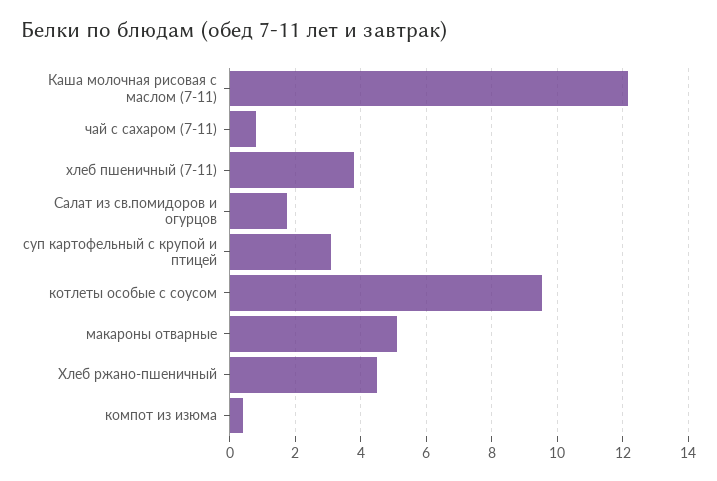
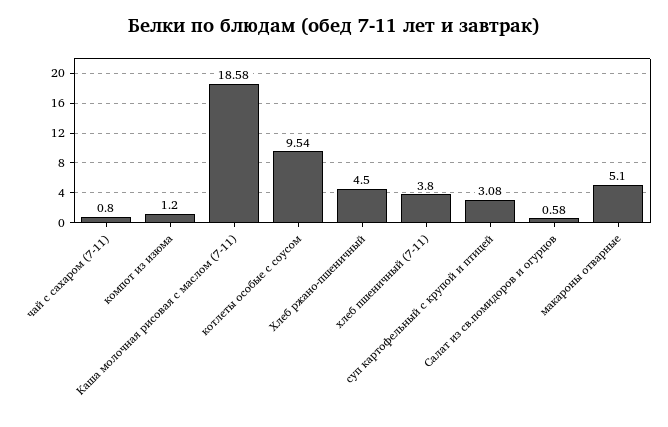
Каша молочная рисовая с маслом (7-11): 12.2 -> 18.58
Салат из св.помидоров и огурцов: 1.8 -> 0.58
компот из изюма: 0.4 -> 1.2

